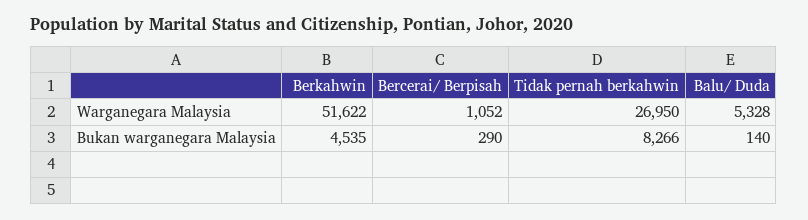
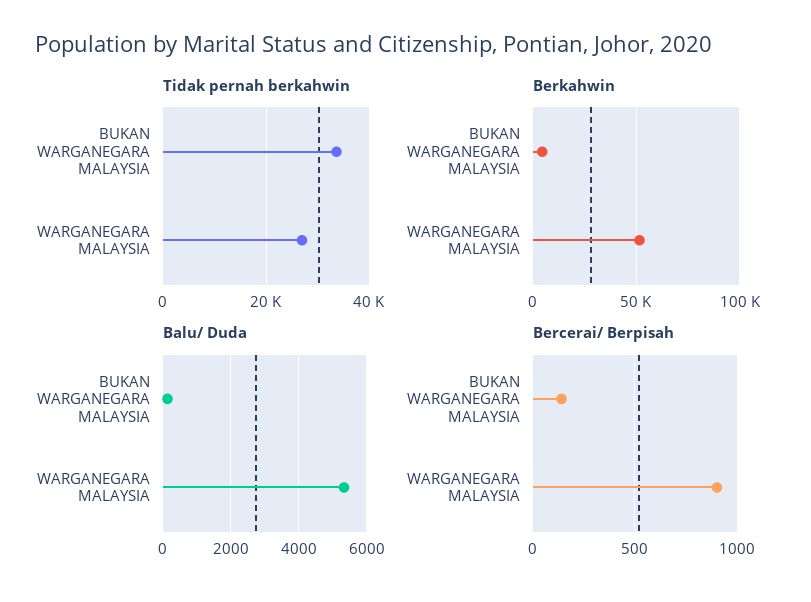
Bercerai/ Berpisah, Warganegara Malaysia: 1052 -> 900
Bercerai/ Berpisah, Bukan warganegara Malaysia: 290 -> 150
Tidak pernah berkahwin, Bukan warganegara Malaysia: 8266 -> 34000

